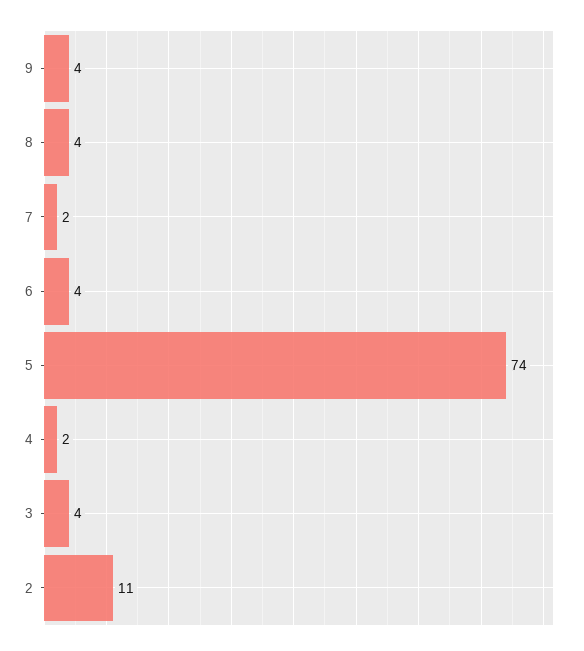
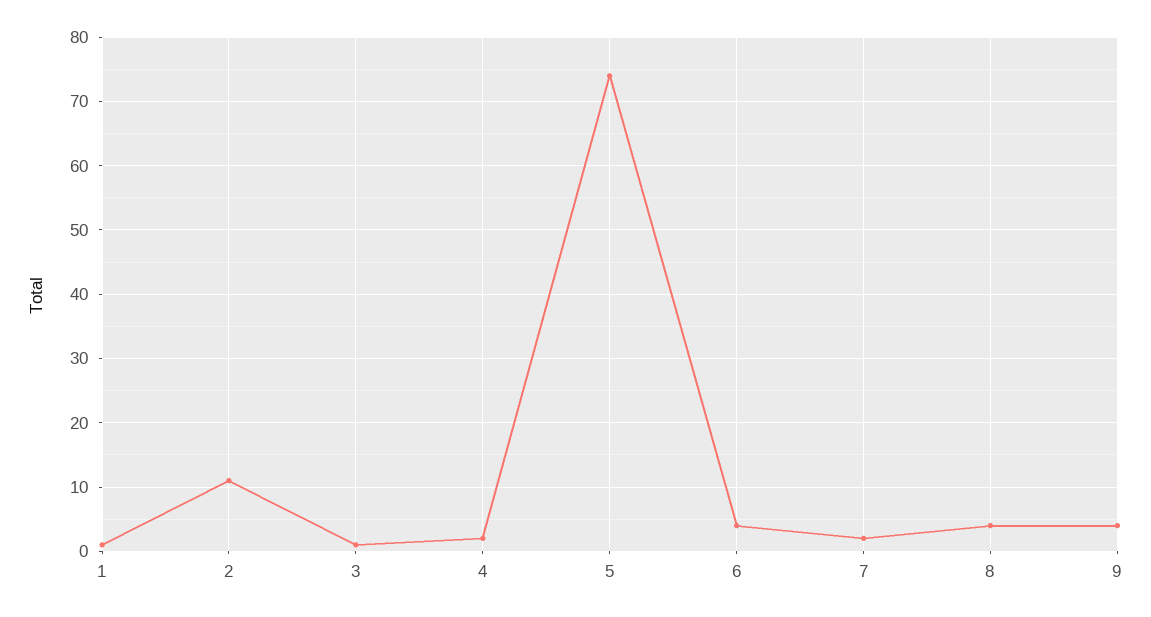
3: 4 -> 1
1: none -> 1

